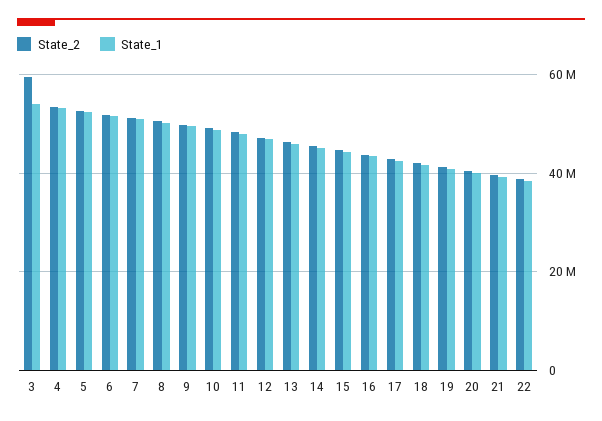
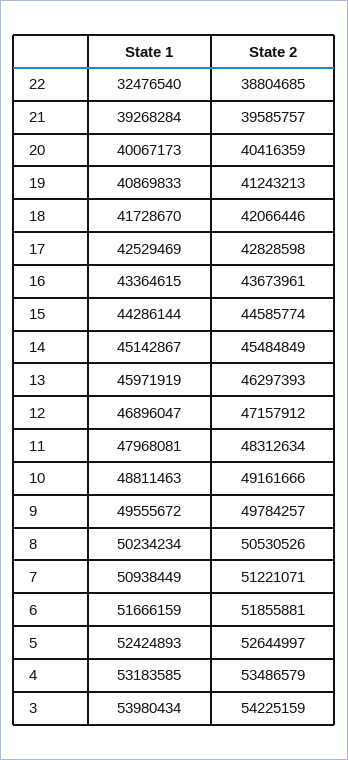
State_2, 3: 60000000 -> 54225159
State_1, 22: 38000000 -> 32476540

